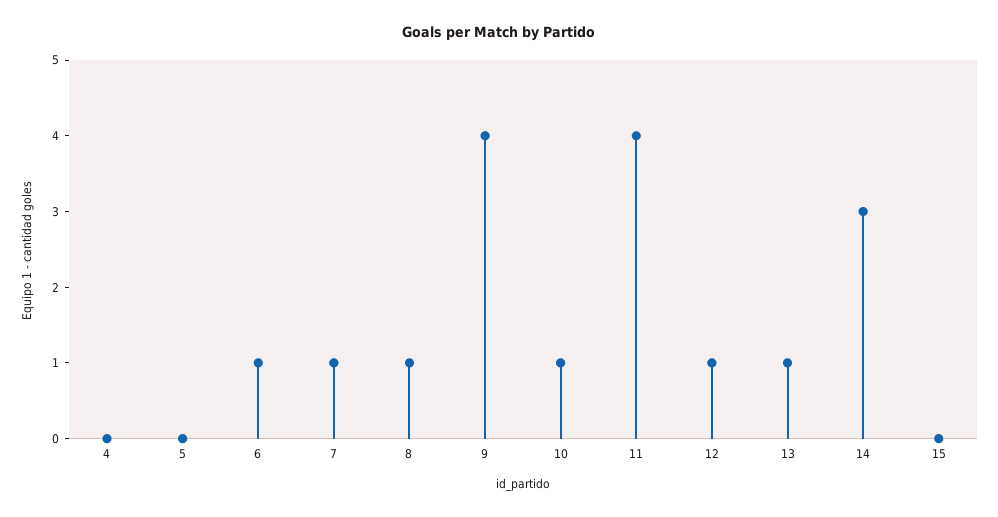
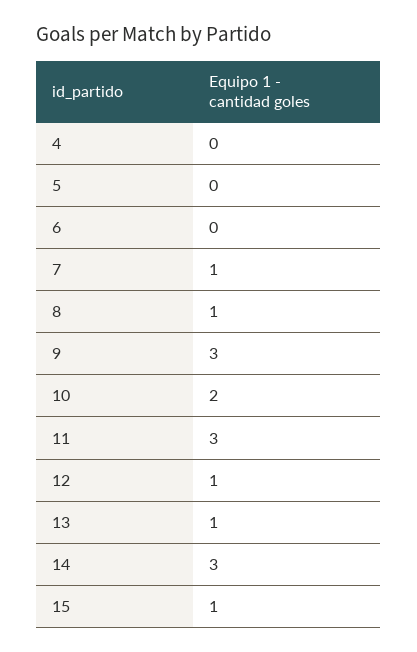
6: 1 -> 0
9: 4 -> 3
10: 1 -> 2
11: 4 -> 3
15: 0 -> 1

